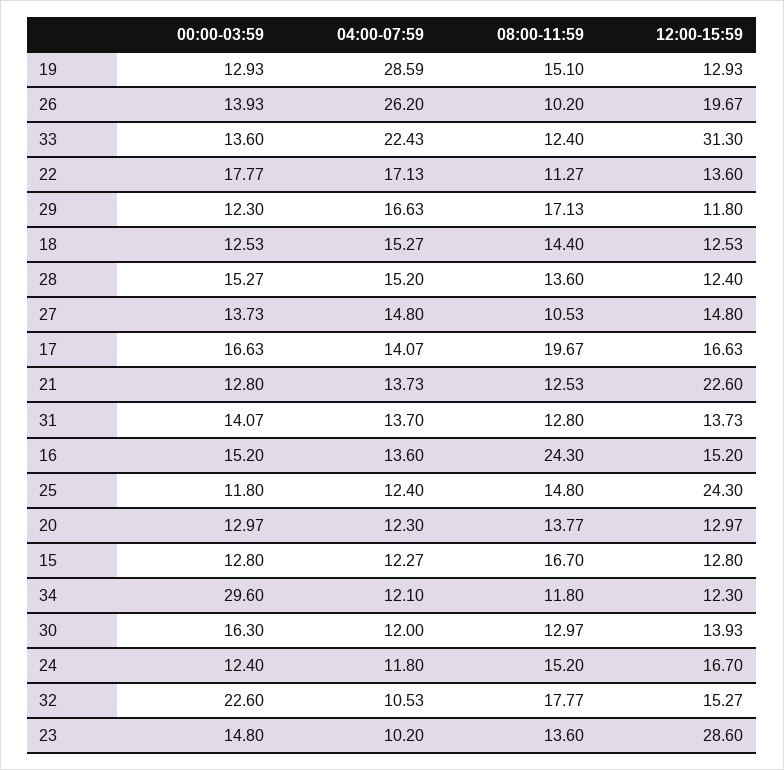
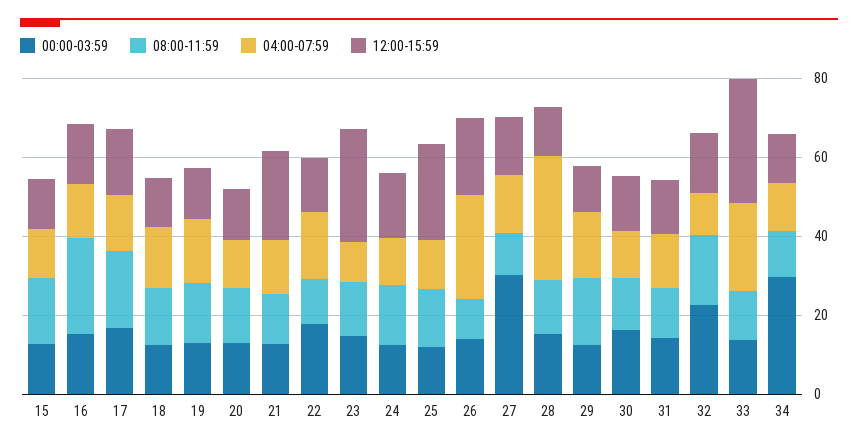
04:00-07:59, 19: 28.59 -> 15
04:00-07:59, 28: 15.2 -> 30
00:00-03:59, 27: 13.73 -> 30

